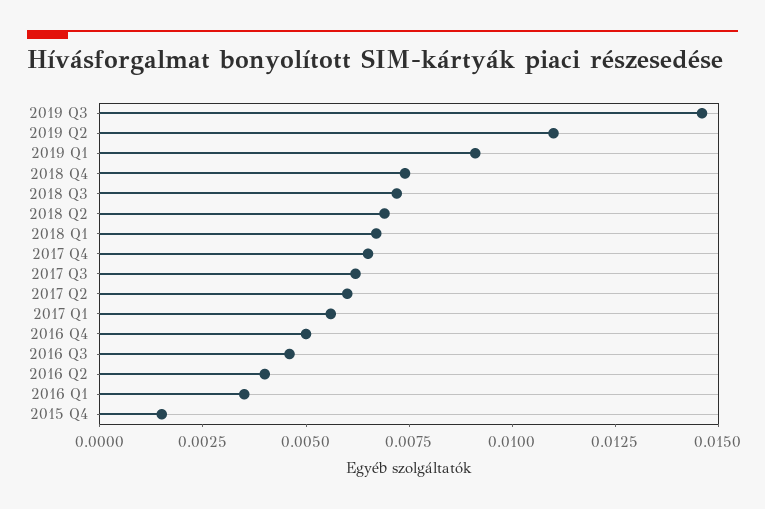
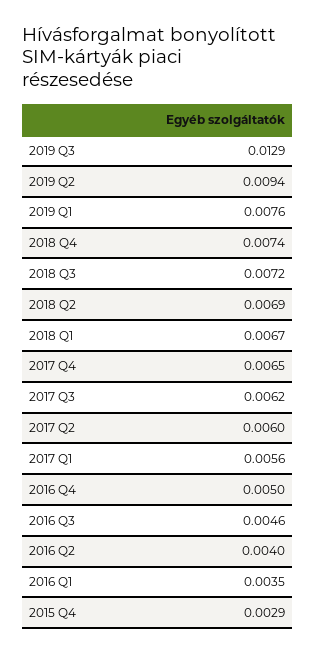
2019 Q3: 0.0145 -> 0.0129
2019 Q2: 0.011 -> 0.0094
2019 Q1: 0.009 -> 0.0076
2015 Q4: 0.0015 -> 0.0029

